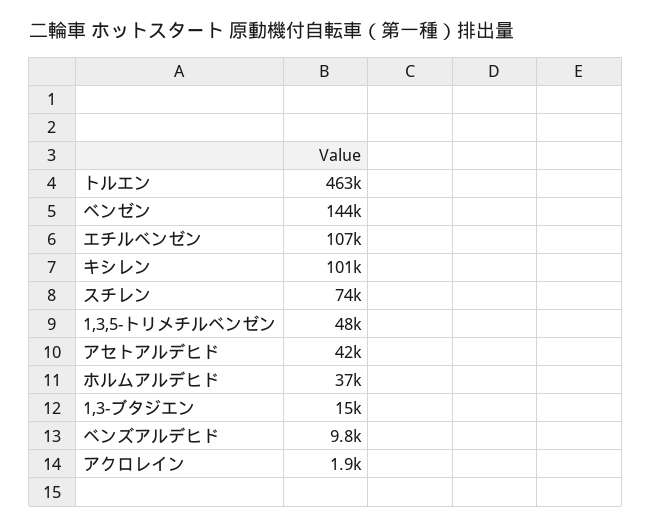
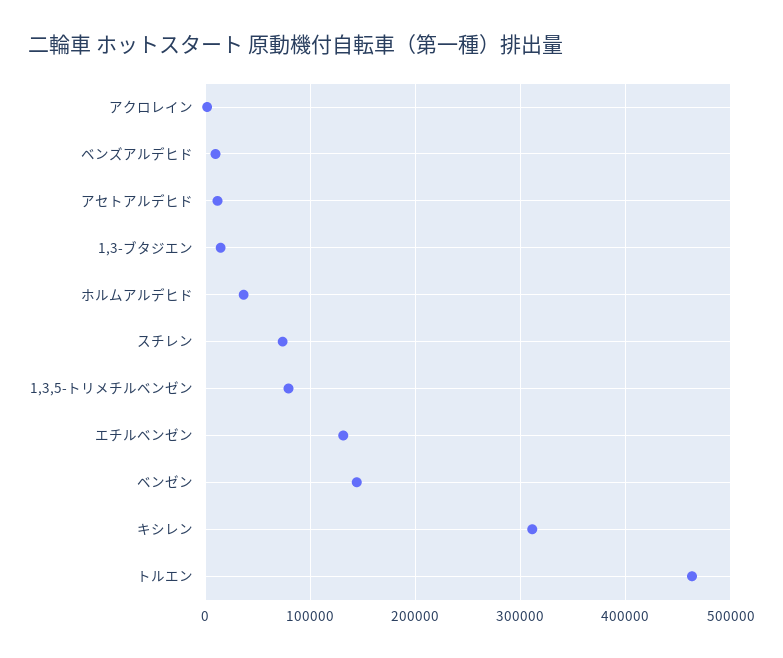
エチルベンゼン: 107000 -> 130000
キシレン: 101000 -> 310000
1,3,5-トリメチルベンゼン: 48000 -> 80000
アセトアルデヒド: 42000 -> 10000

